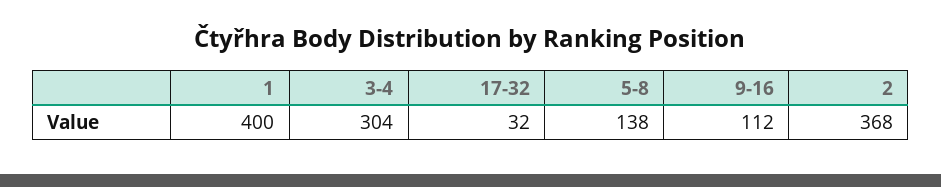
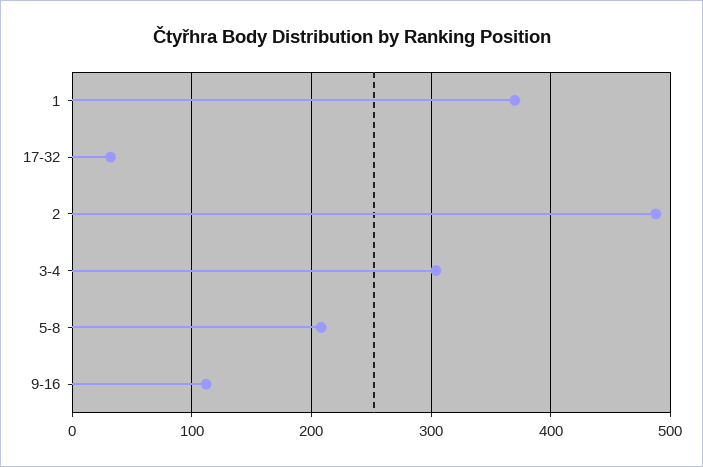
1: 400 -> 370
5-8: 138 -> 210
2: 368 -> 490

